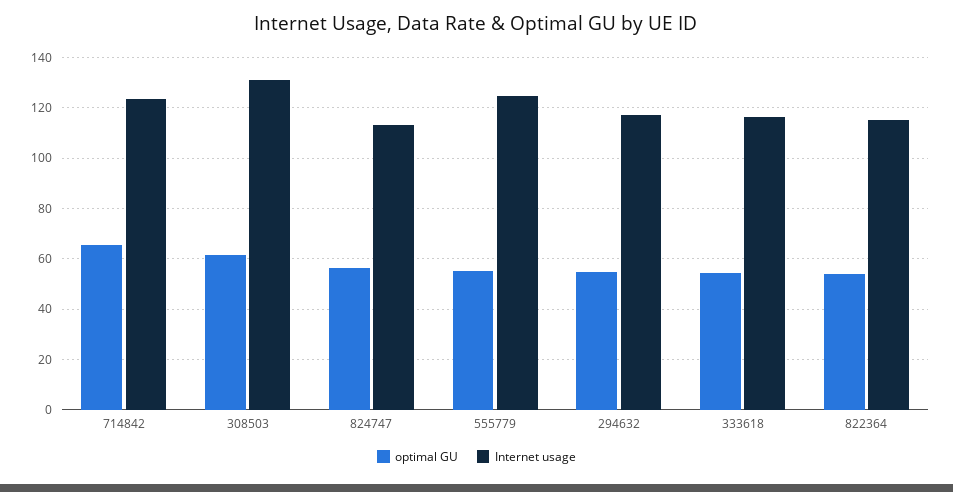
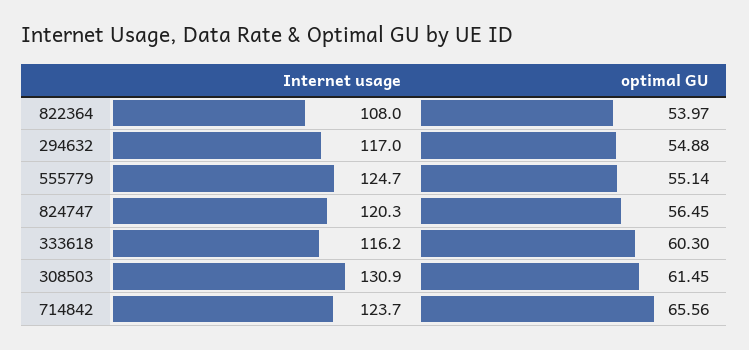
Internet usage, 824747: 112.5 -> 120.3
optimal GU, 333618: 55 -> 60.3
Internet usage, 822364: 115 -> 108

